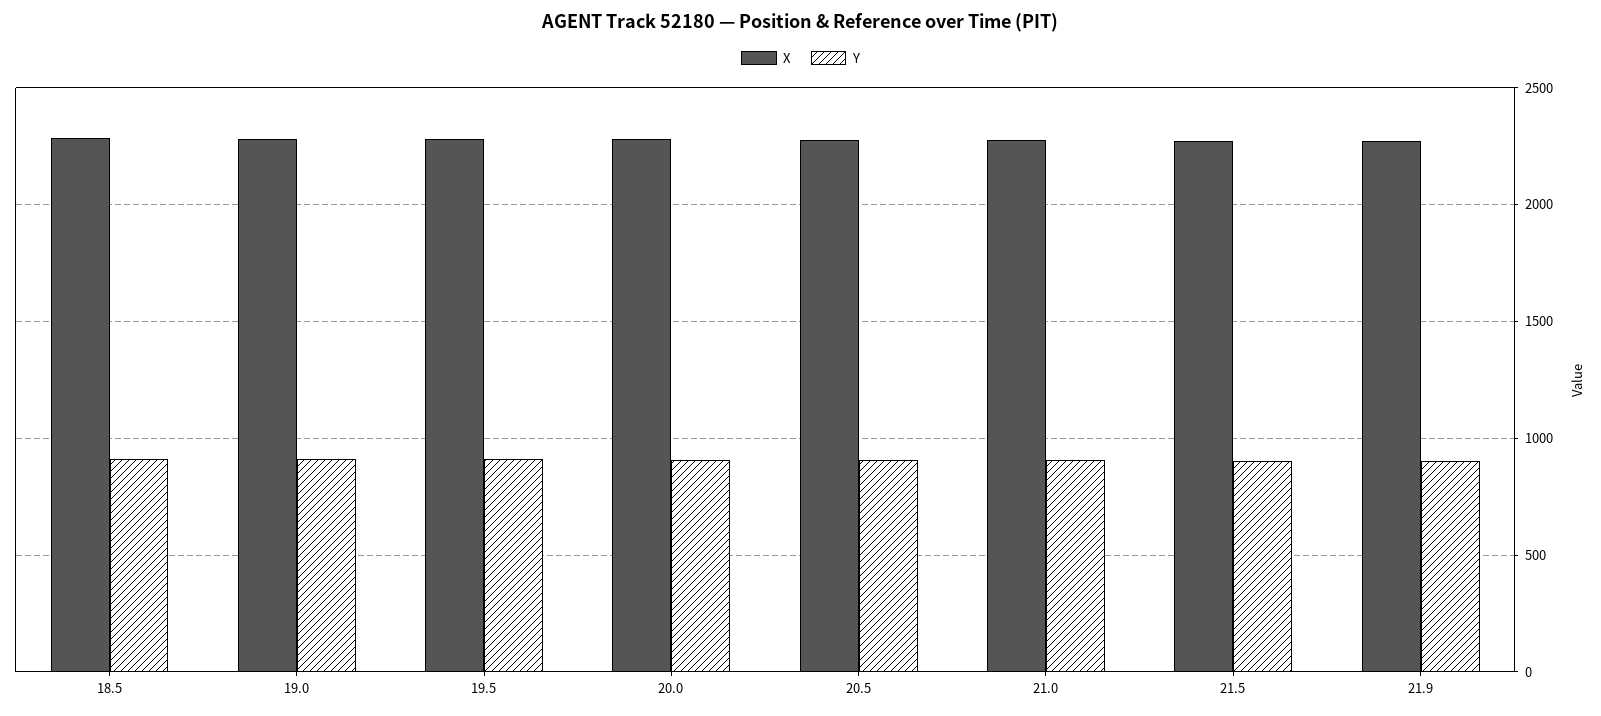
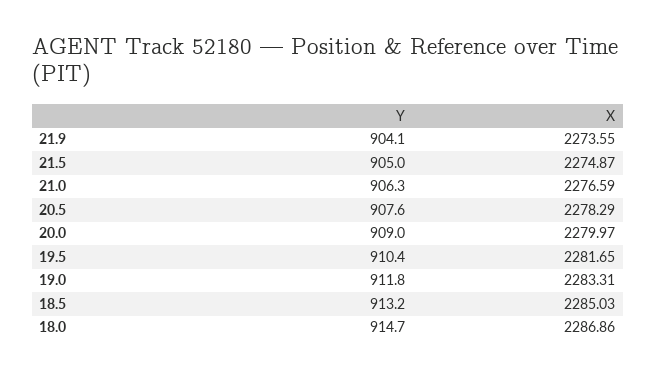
Y, 18.0: none -> 914.7
X, 18.0: none -> 2286.86

